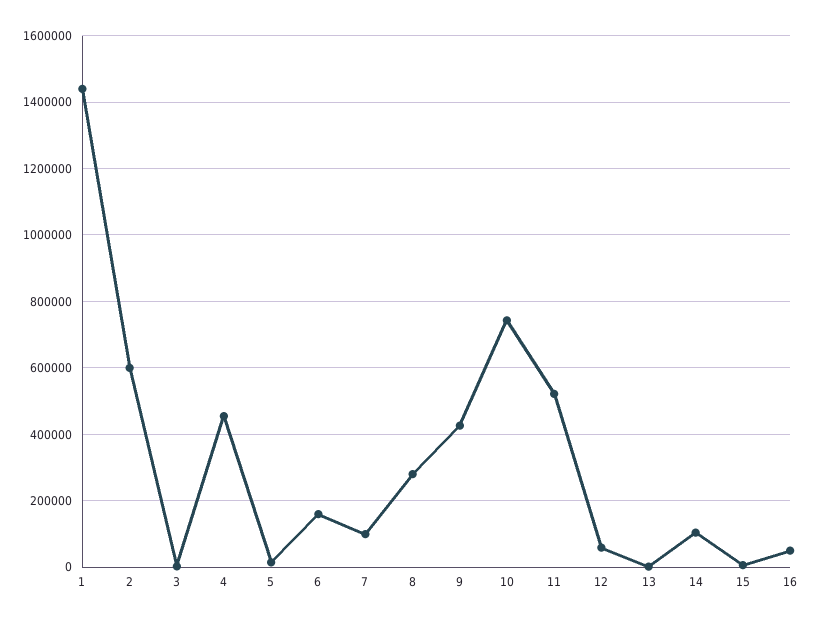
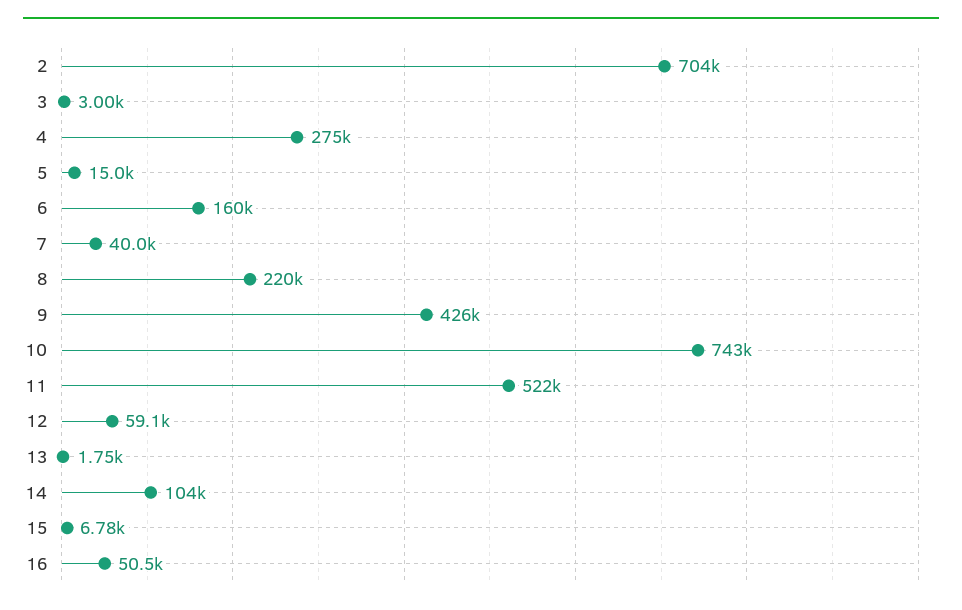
1: 1440000 -> none
2: 600000 -> 704000
4: 460000 -> 275000
7: 100000 -> 40000
8: 280000 -> 220000

